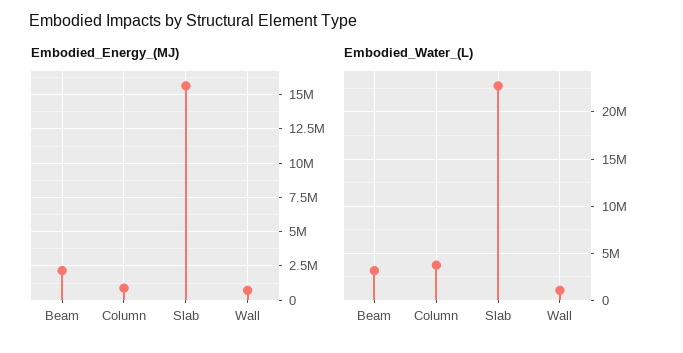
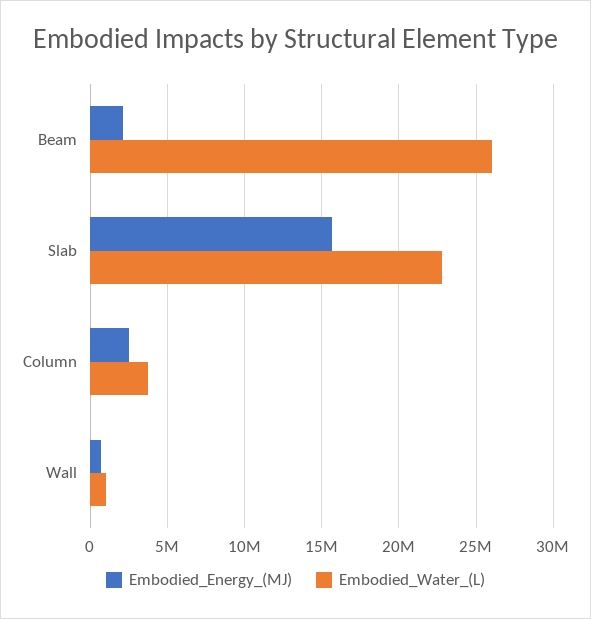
Embodied_Energy_(MJ), Column: 1000000 -> 2500000
Embodied_Water_(L), Beam: 3000000 -> 26000000

